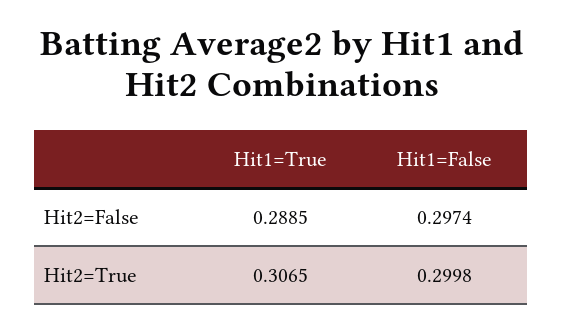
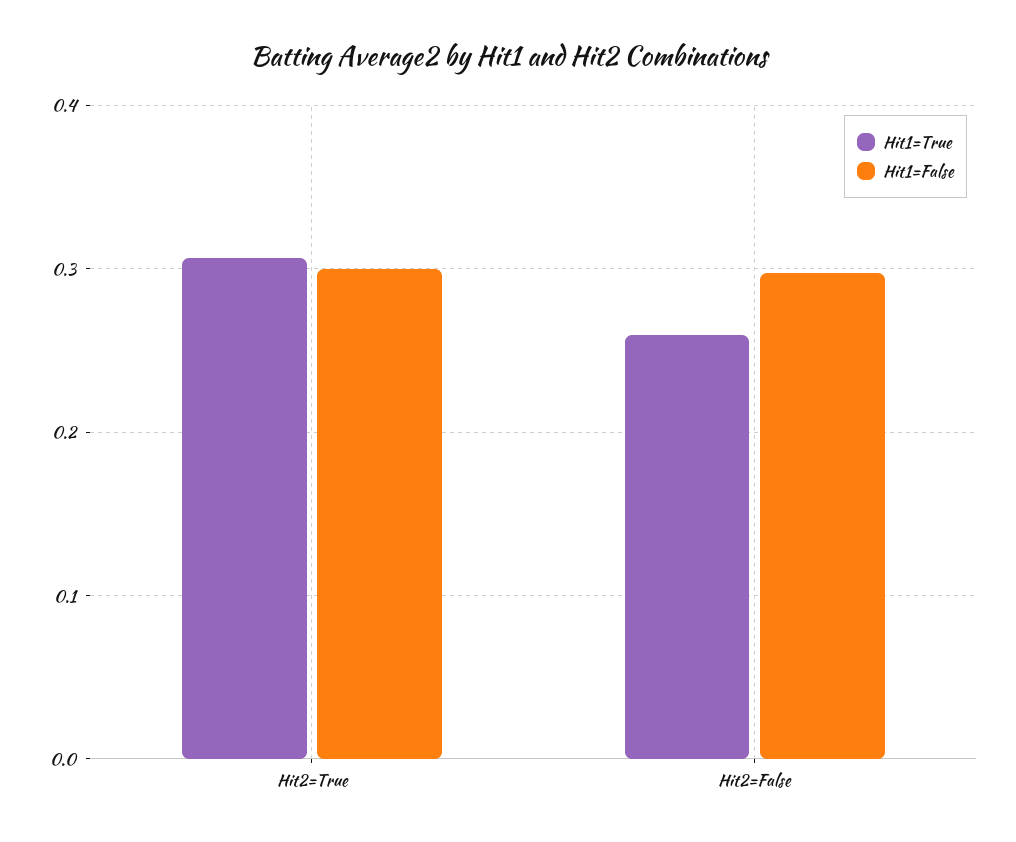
Hit1=True, Hit2=False: 0.2885 -> 0.26

